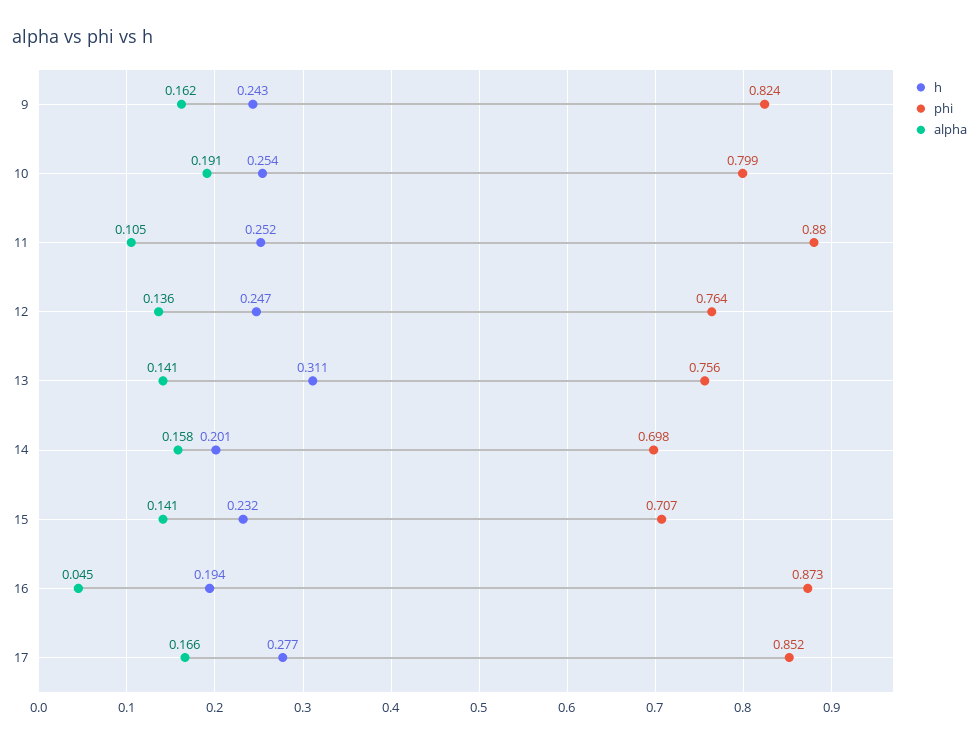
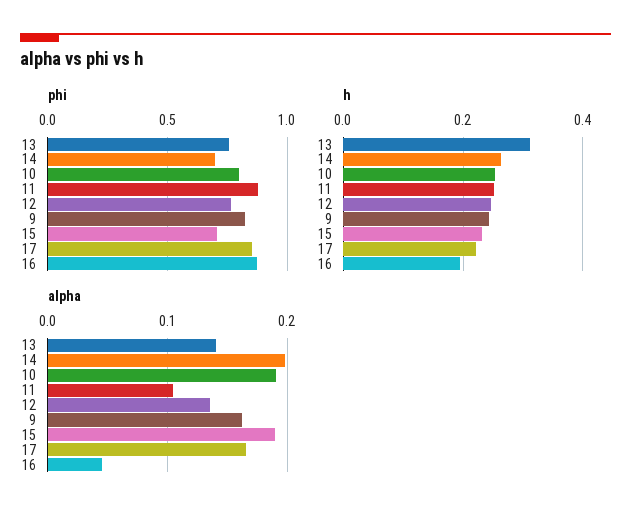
h, 14: 0.201 -> 0.26
alpha, 14: 0.158 -> 0.2
alpha, 15: 0.141 -> 0.19
h, 17: 0.277 -> 0.22

